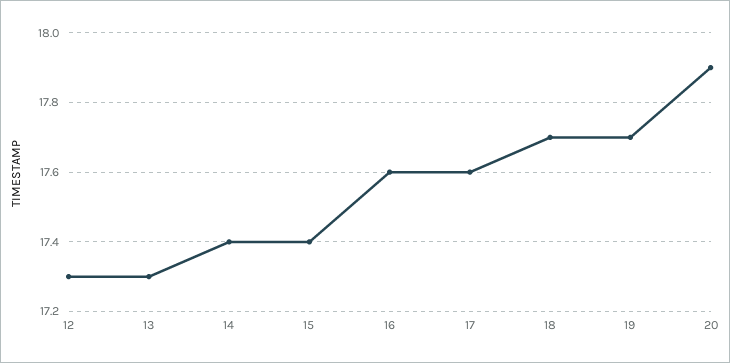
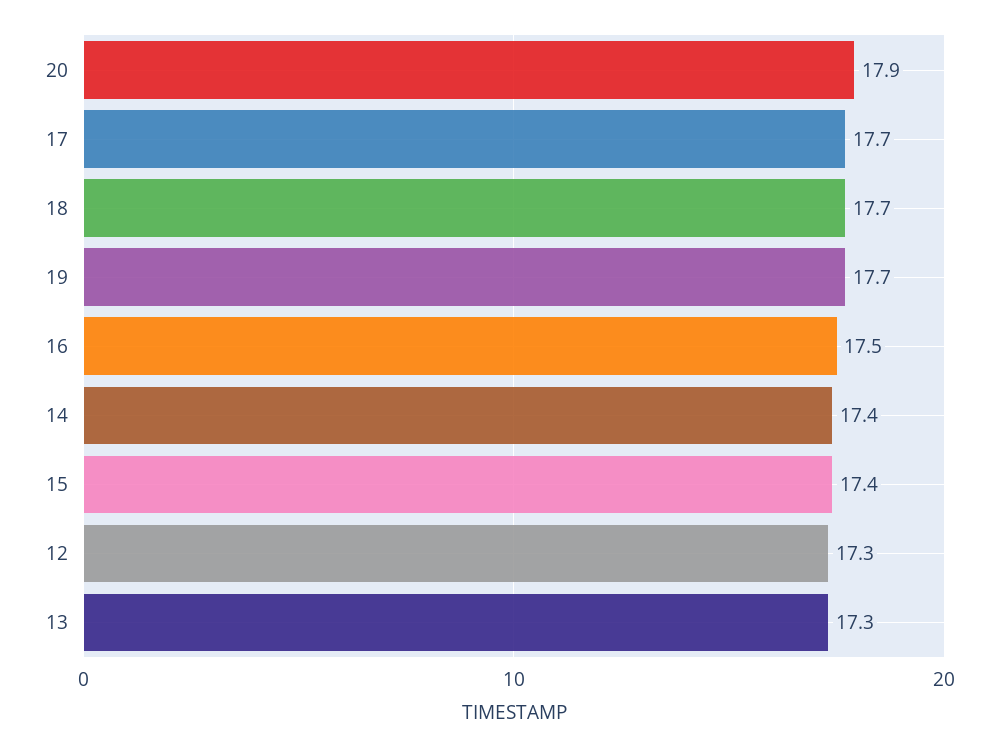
16: 17.6 -> 17.5
17: 17.6 -> 17.7

